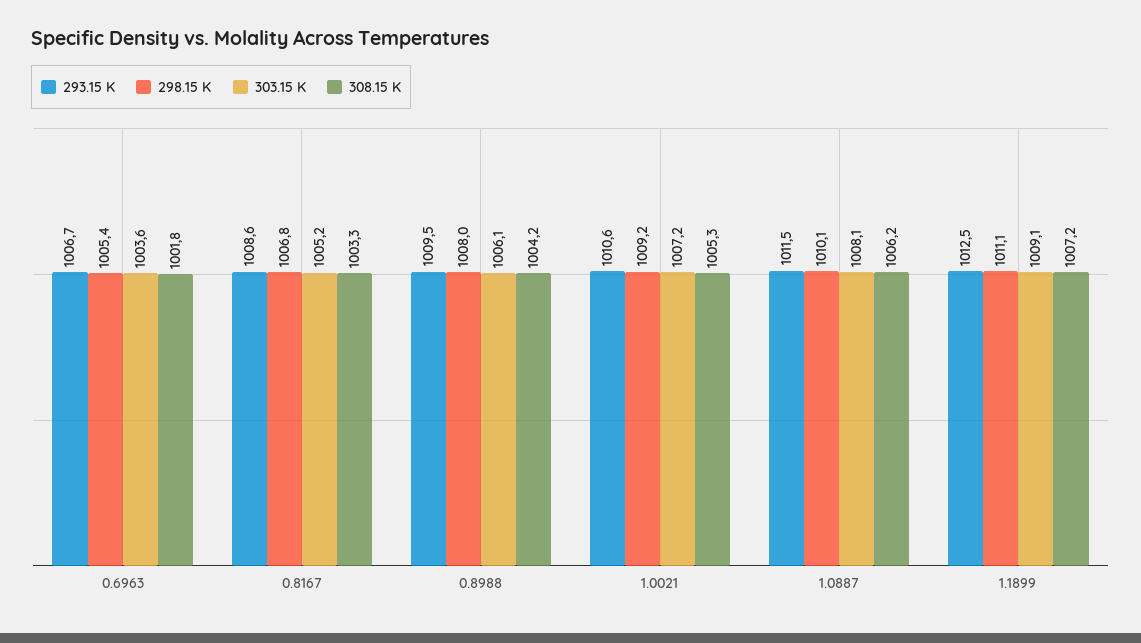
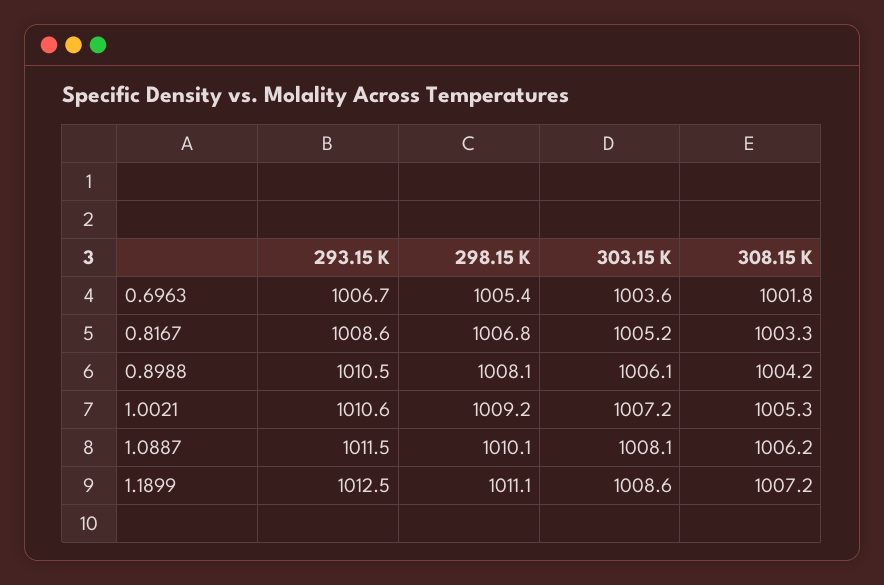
293.15 K, 0.8988: 1009.5 -> 1010.5
298.15 K, 0.8988: 1008 -> 1008.1
303.15 K, 1.1899: 1009.1 -> 1008.6

